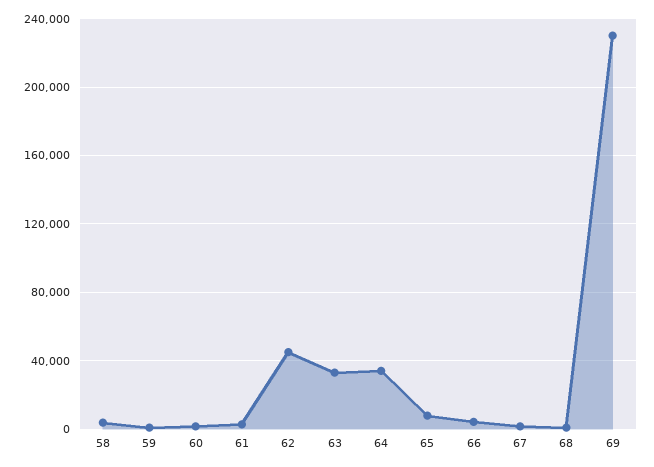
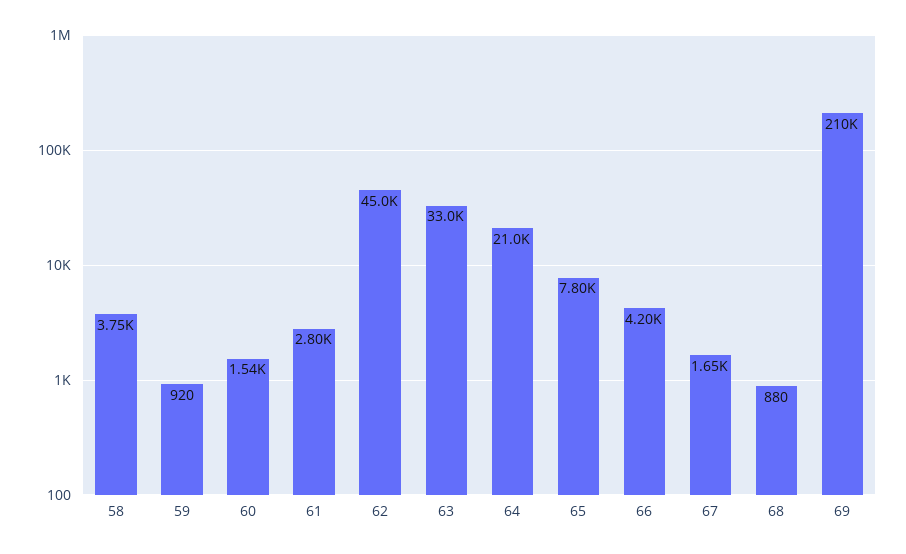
64: 35000 -> 21000
69: 230000 -> 210000

